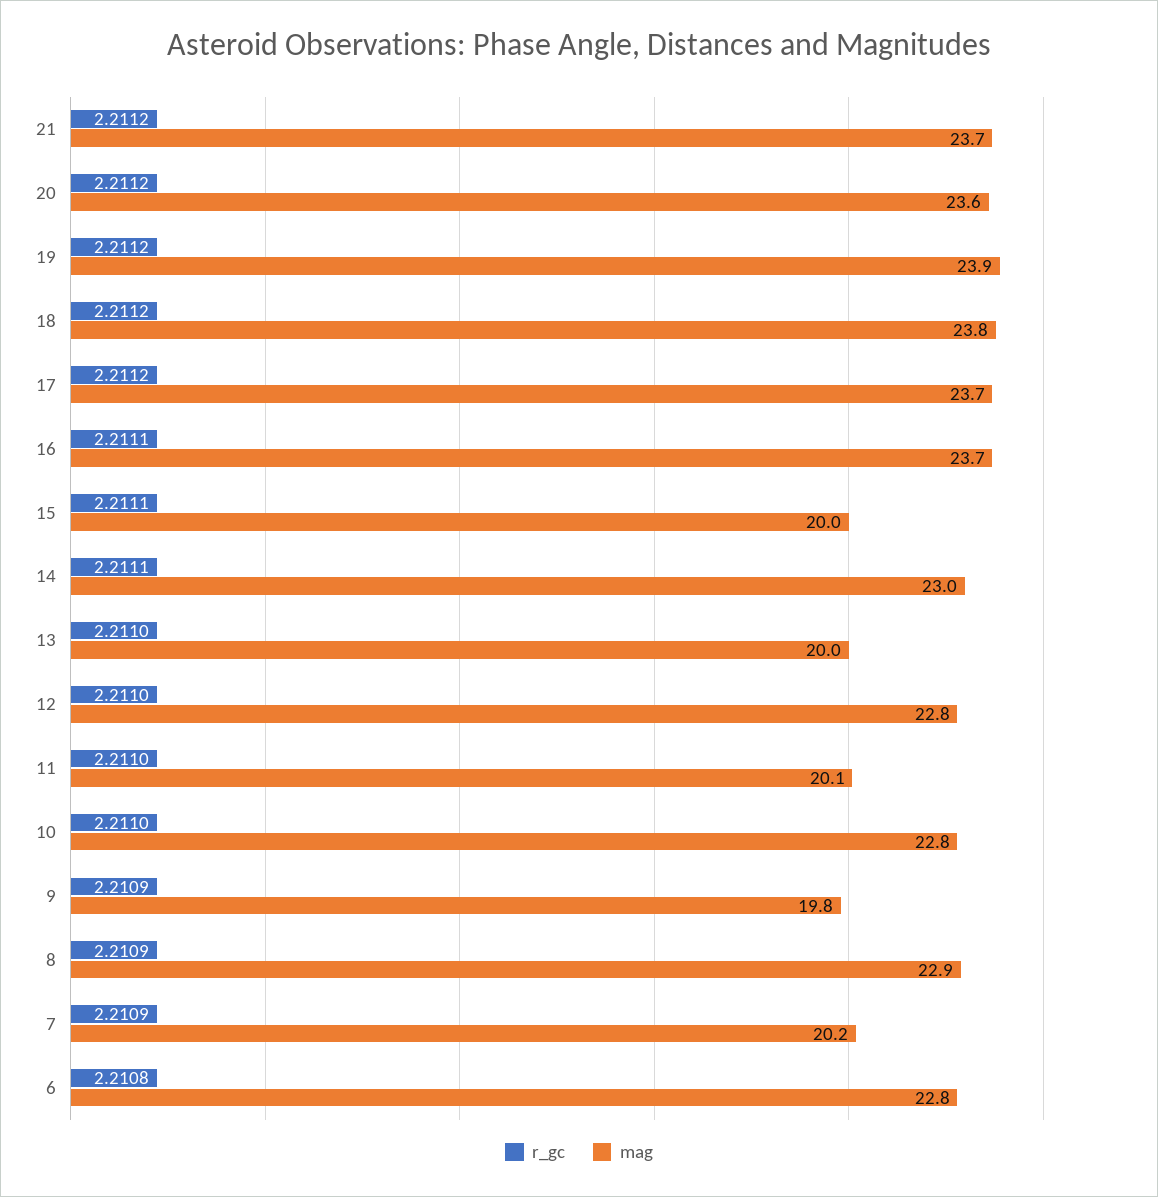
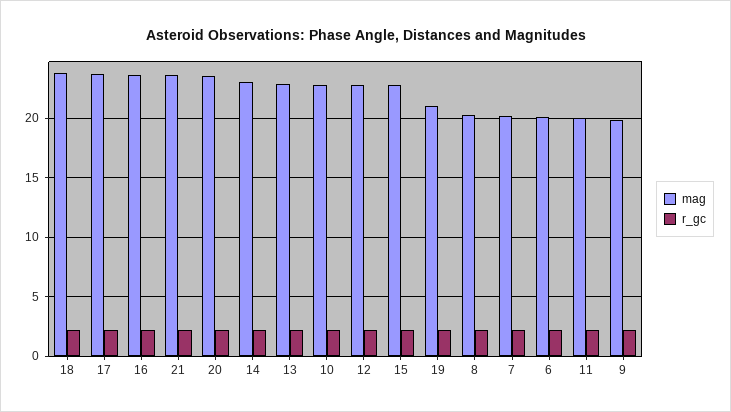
mag, 19: 23.9 -> 21
mag, 15: 20 -> 23
mag, 13: 20 -> 23
mag, 8: 22.9 -> 20
mag, 6: 22.8 -> 20

